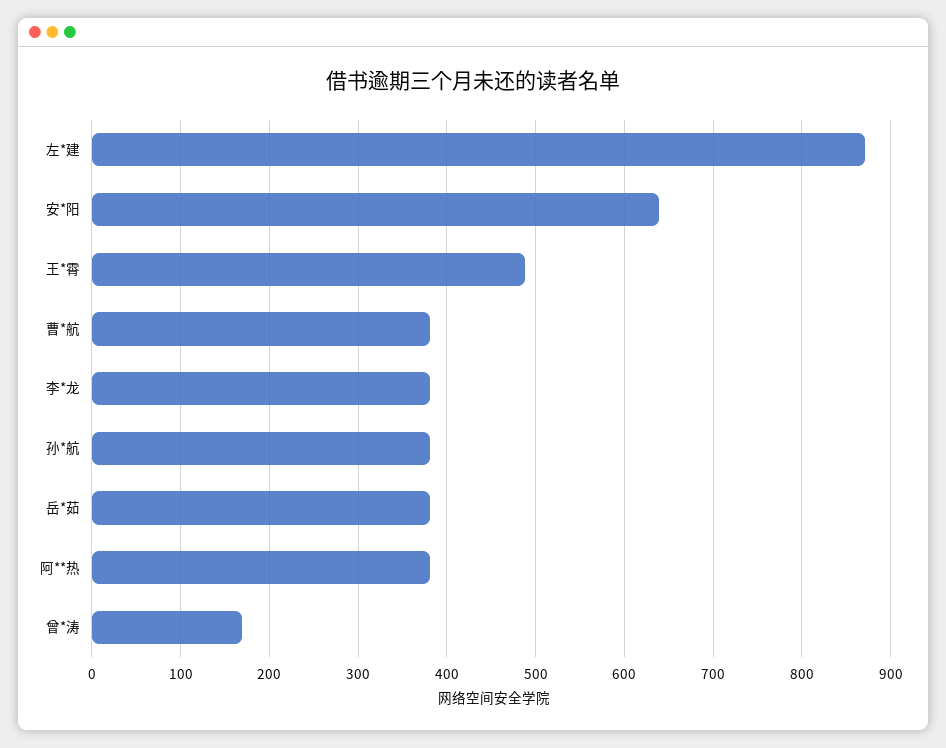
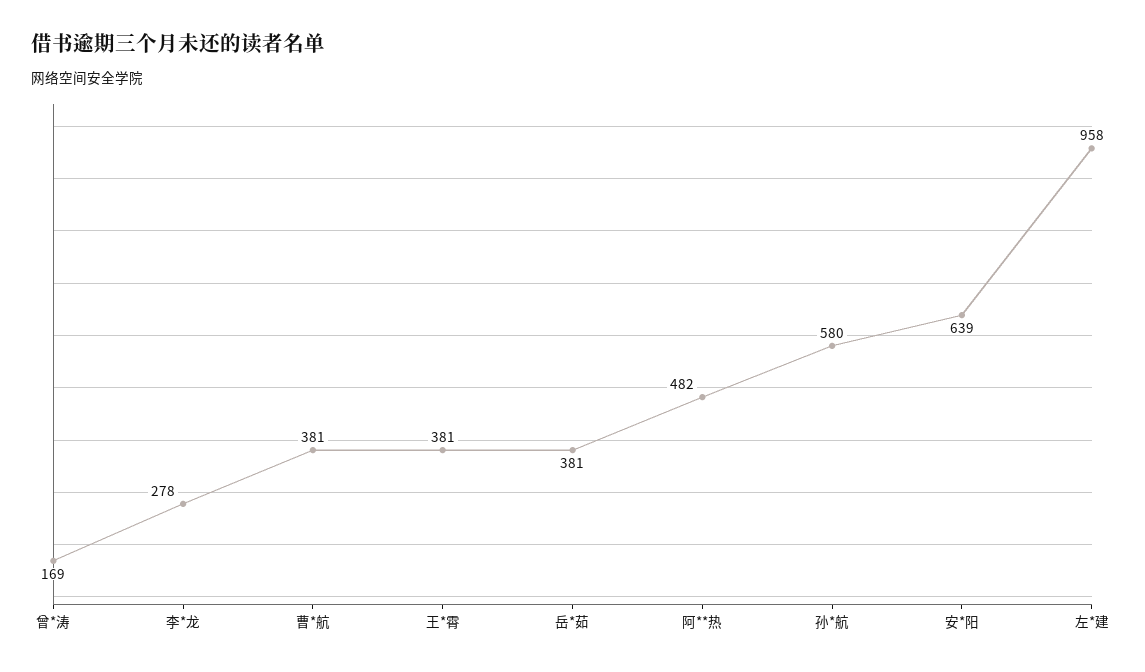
左*建: 870 -> 958
王*霄: 490 -> 381
李*龙: 380 -> 278
孙*航: 380 -> 580
阿**热: 380 -> 482

